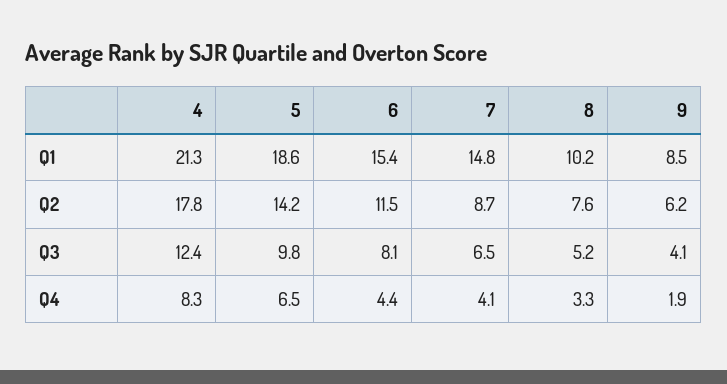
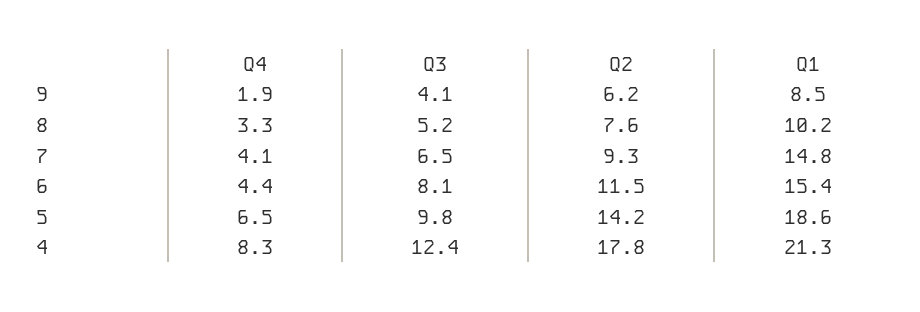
7, Q2: 8.7 -> 9.3

